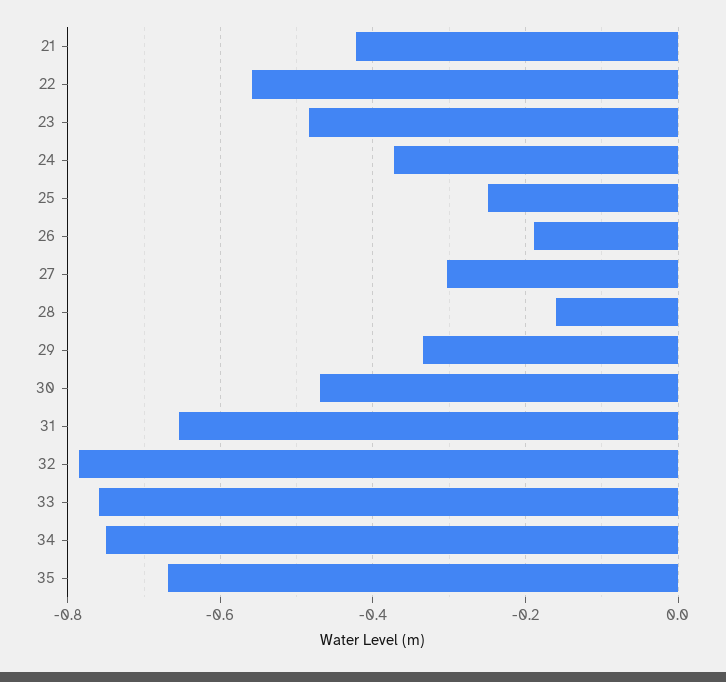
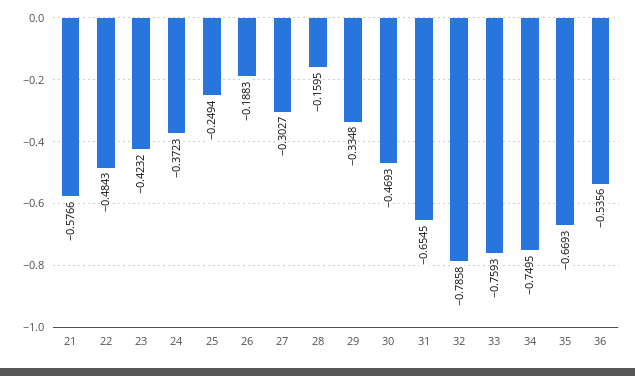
21: -0.42 -> -0.5766
22: -0.56 -> -0.4843
23: -0.48 -> -0.4232
36: none -> -0.5356

